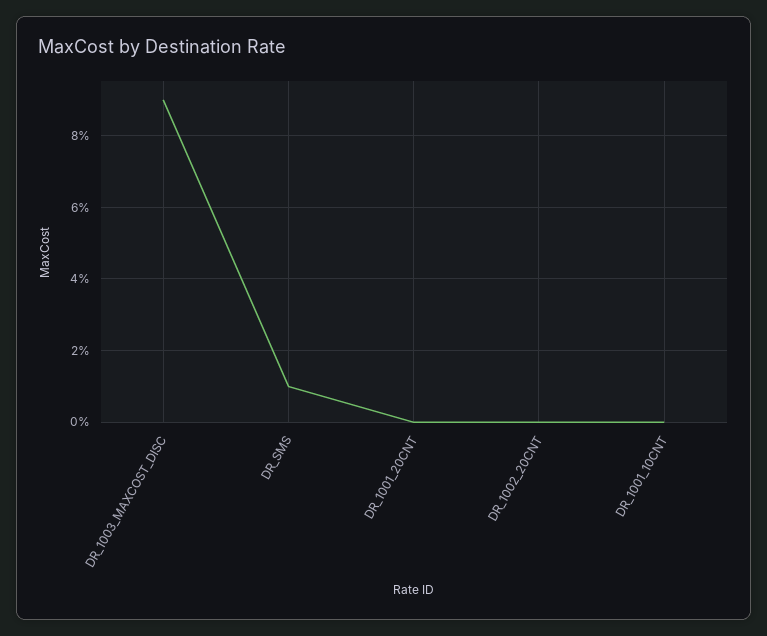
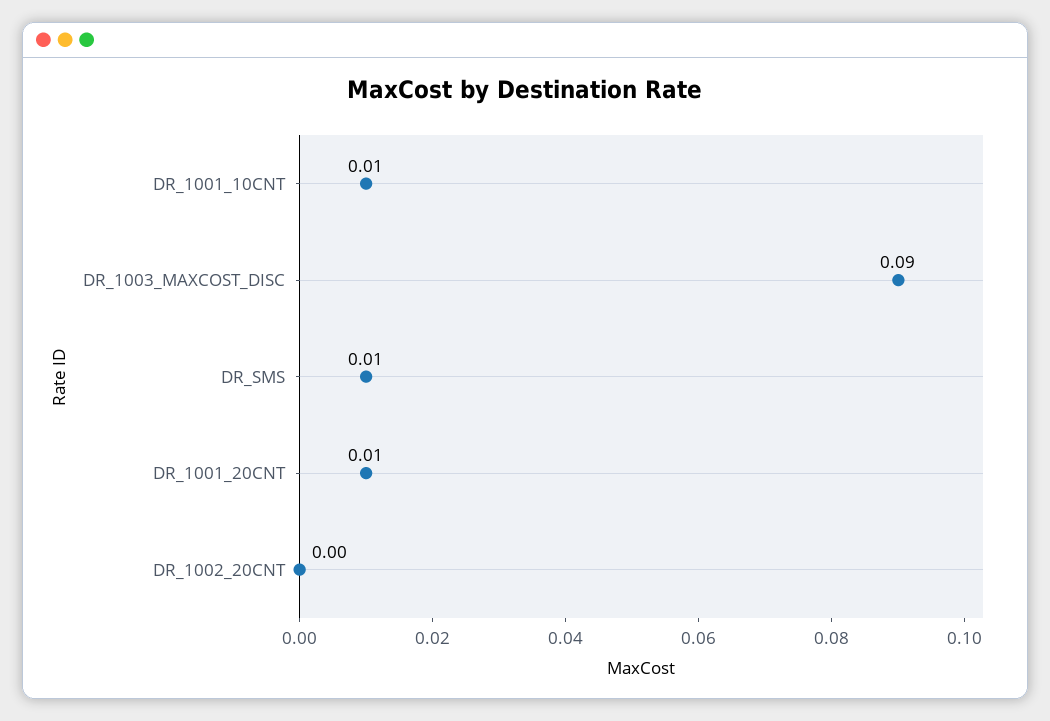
DR_1001_20CNT: 0 -> 0.01
DR_1001_10CNT: 0 -> 0.01

